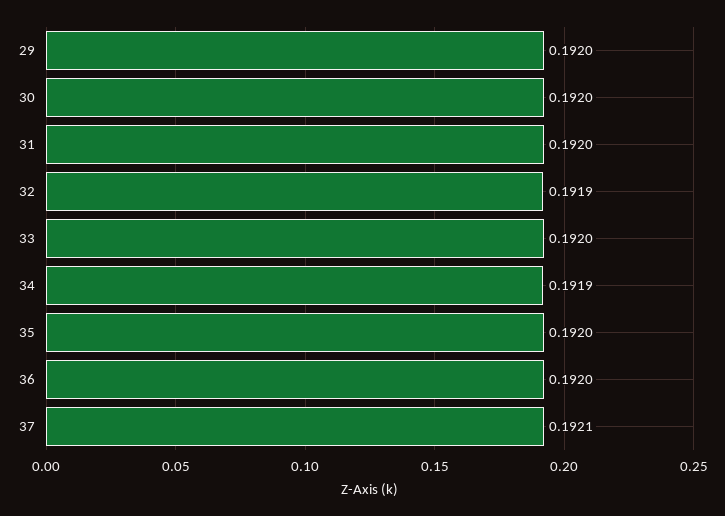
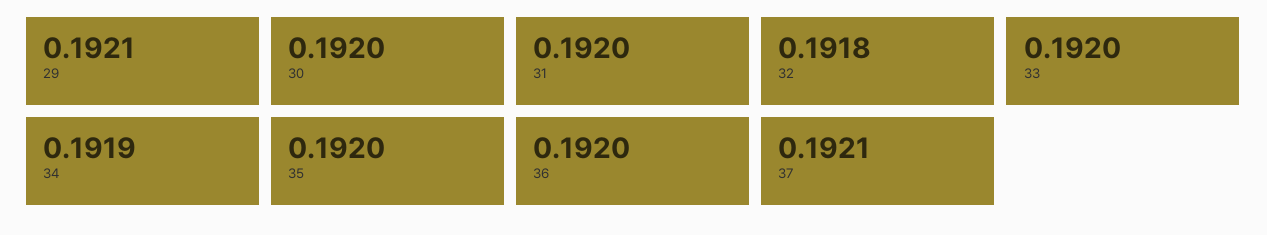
29: 0.192 -> 0.1921
32: 0.1919 -> 0.1918

